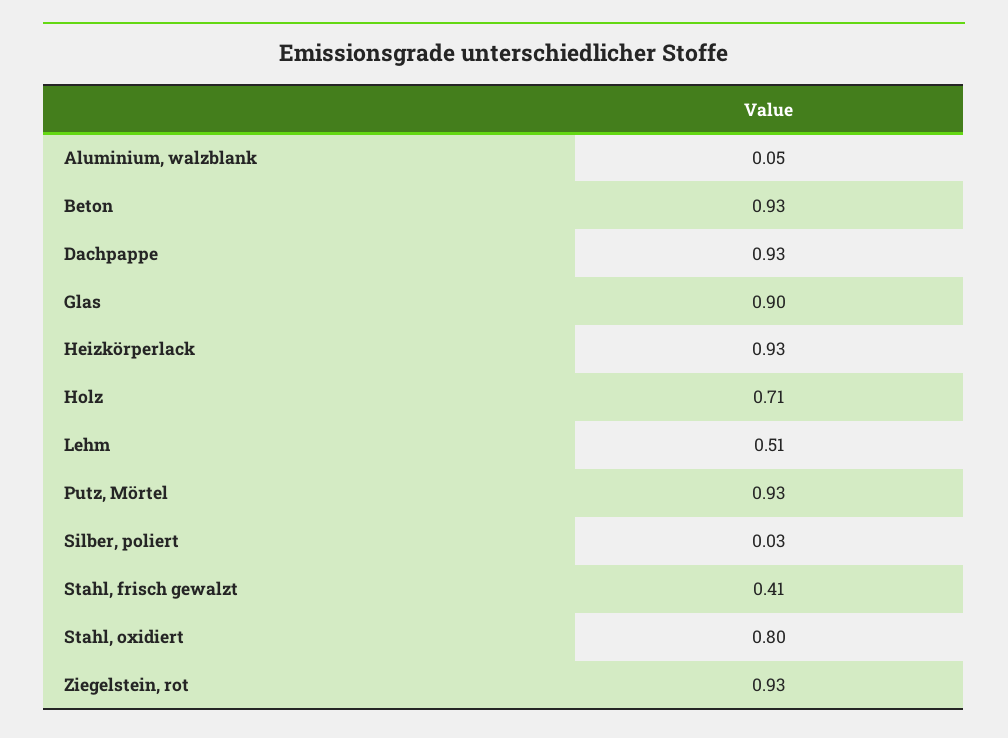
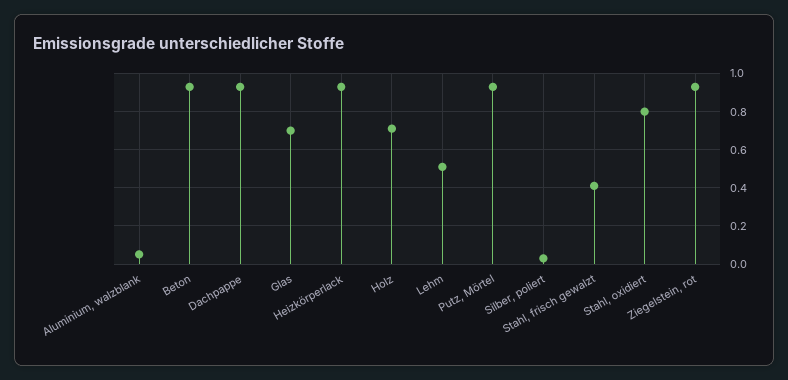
Glas: 0.9 -> 0.7

